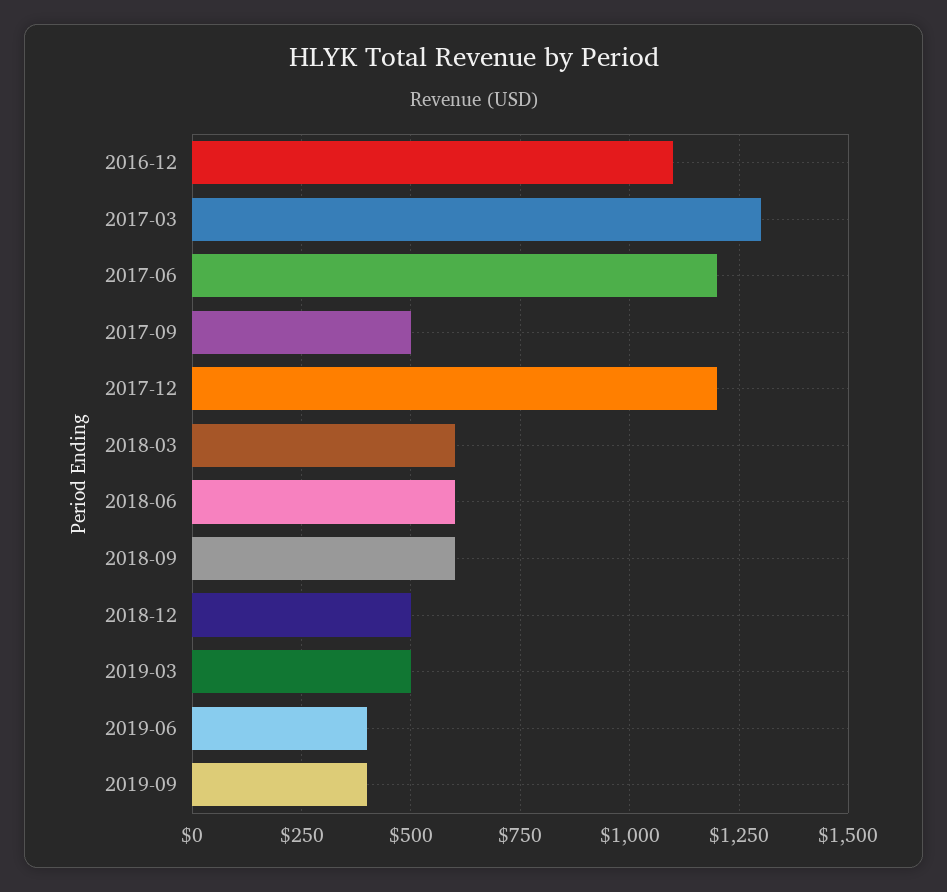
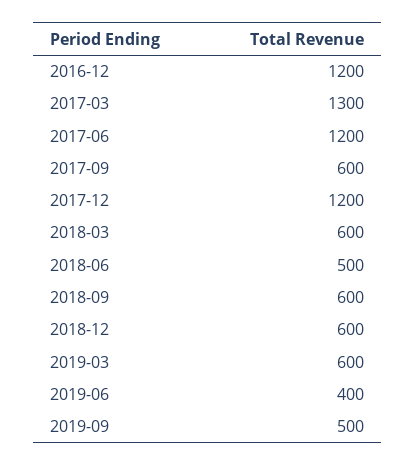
2016-12: 1100 -> 1200
2017-09: 500 -> 600
2018-06: 600 -> 500
2018-12: 500 -> 600
2019-03: 500 -> 600
2019-09: 400 -> 500

